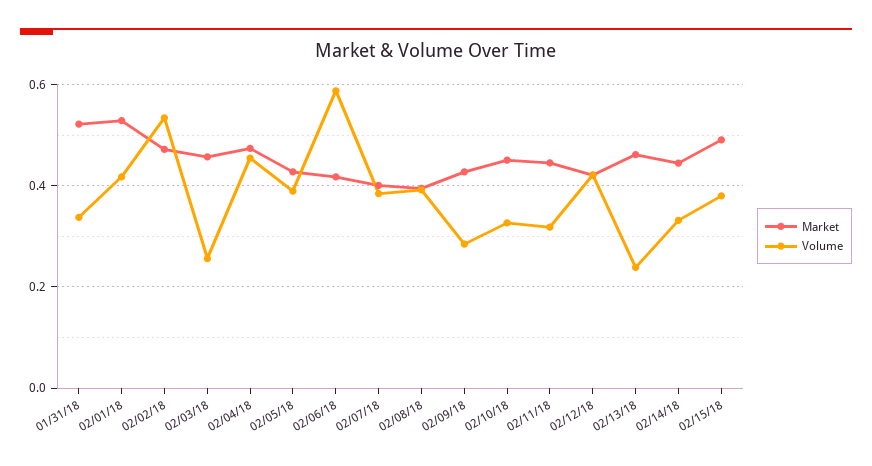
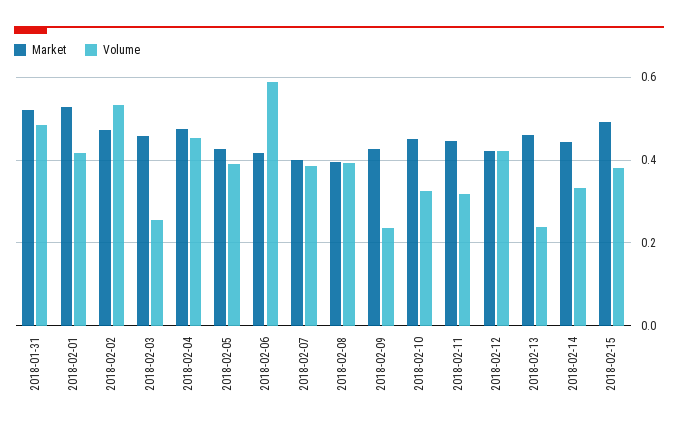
Volume, 01/31/18: 0.34 -> 0.48
Volume, 02/09/18: 0.28 -> 0.24

